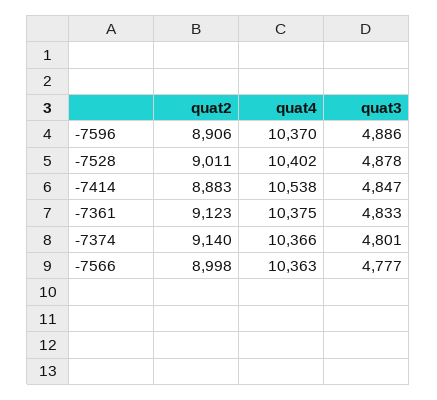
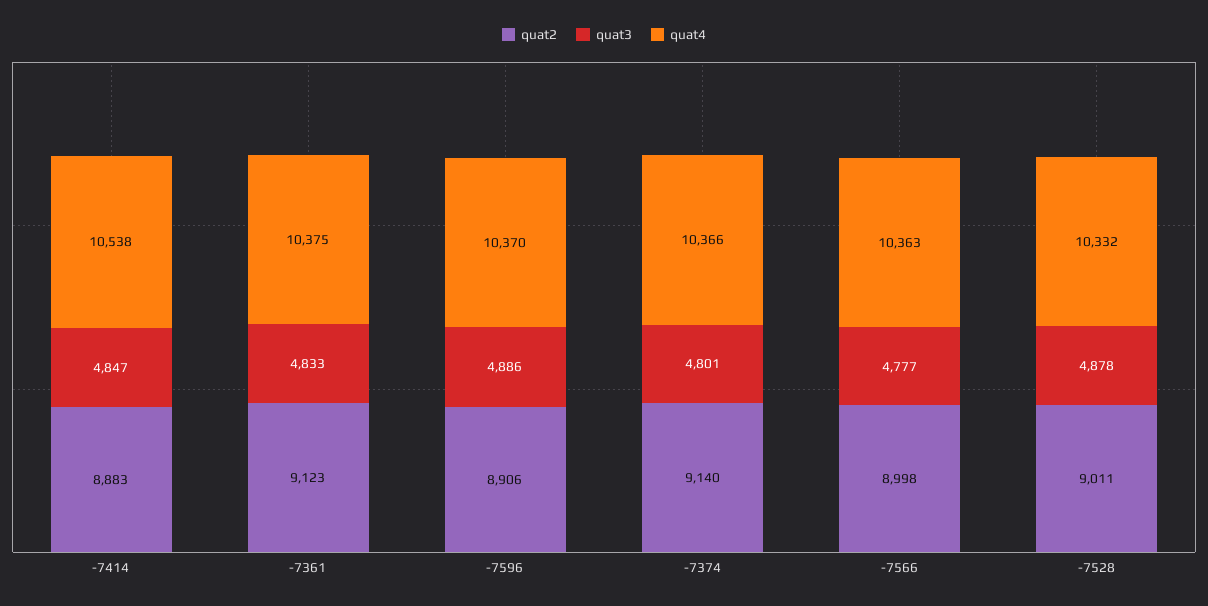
quat4, -7528: 10402 -> 10332

